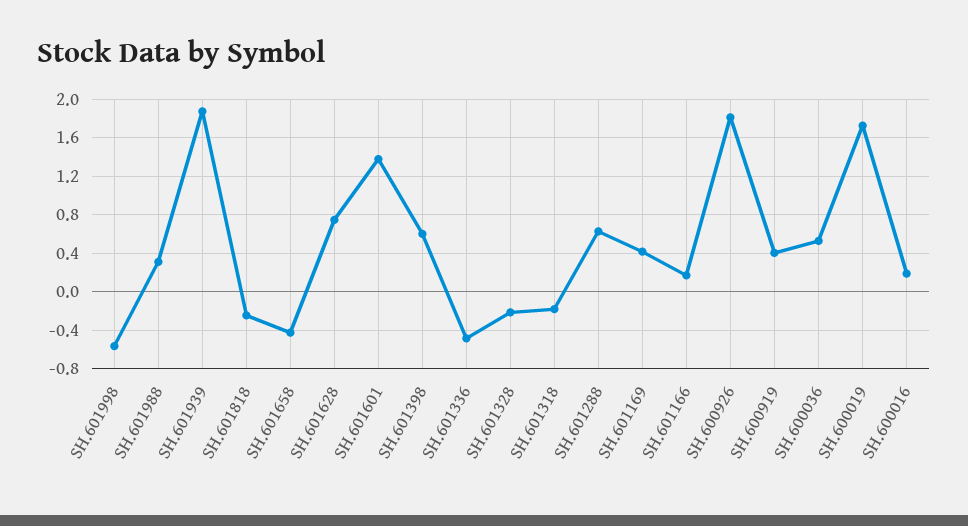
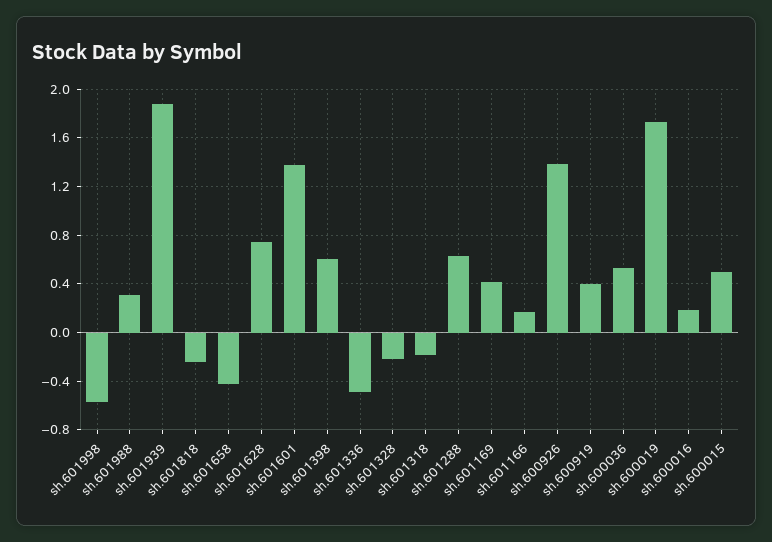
SH.600926: 1.8 -> 1.4
sh.600015: none -> 0.5

